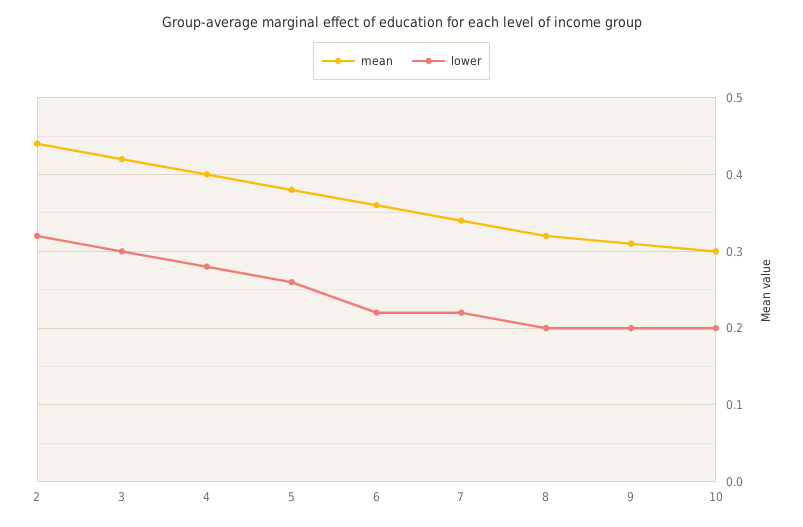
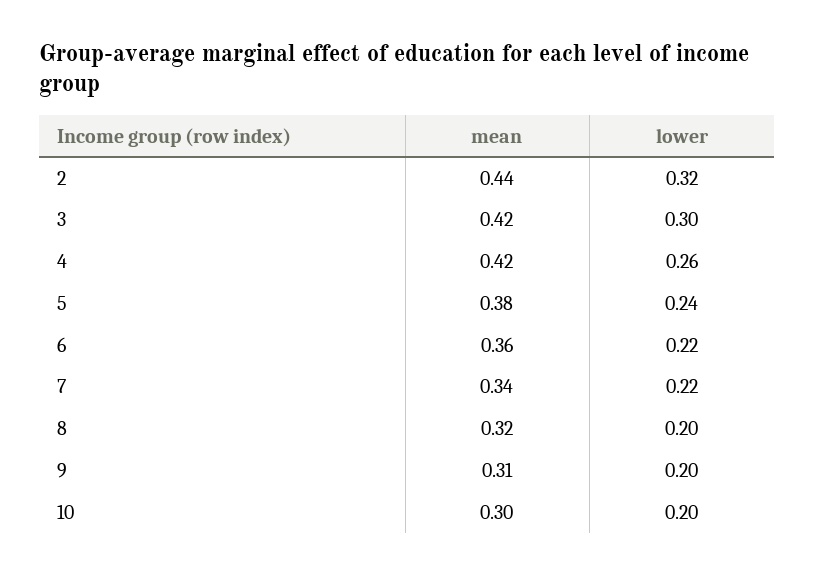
mean, 4: 0.4 -> 0.42
lower, 4: 0.28 -> 0.26
lower, 5: 0.26 -> 0.24

